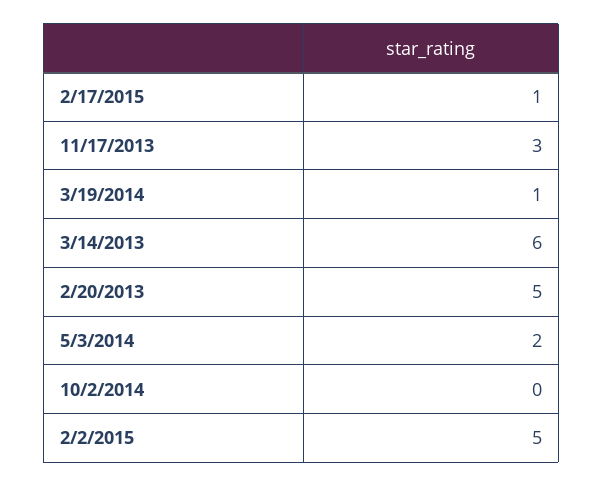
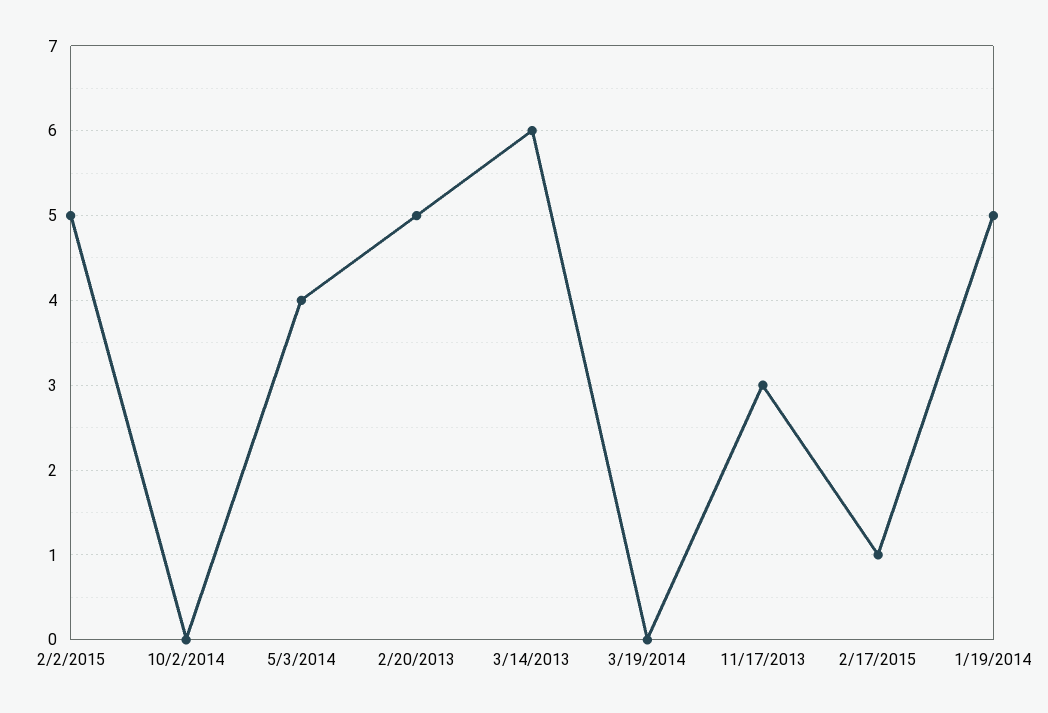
3/19/2014: 1 -> 0
5/3/2014: 2 -> 4
1/19/2014: none -> 5

